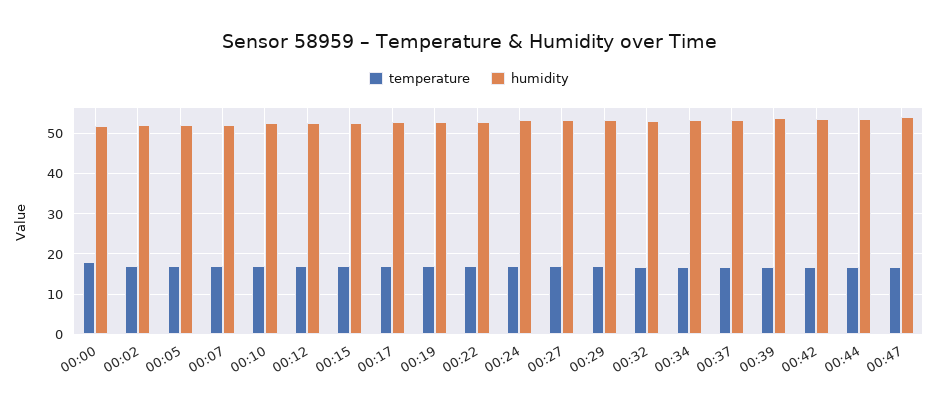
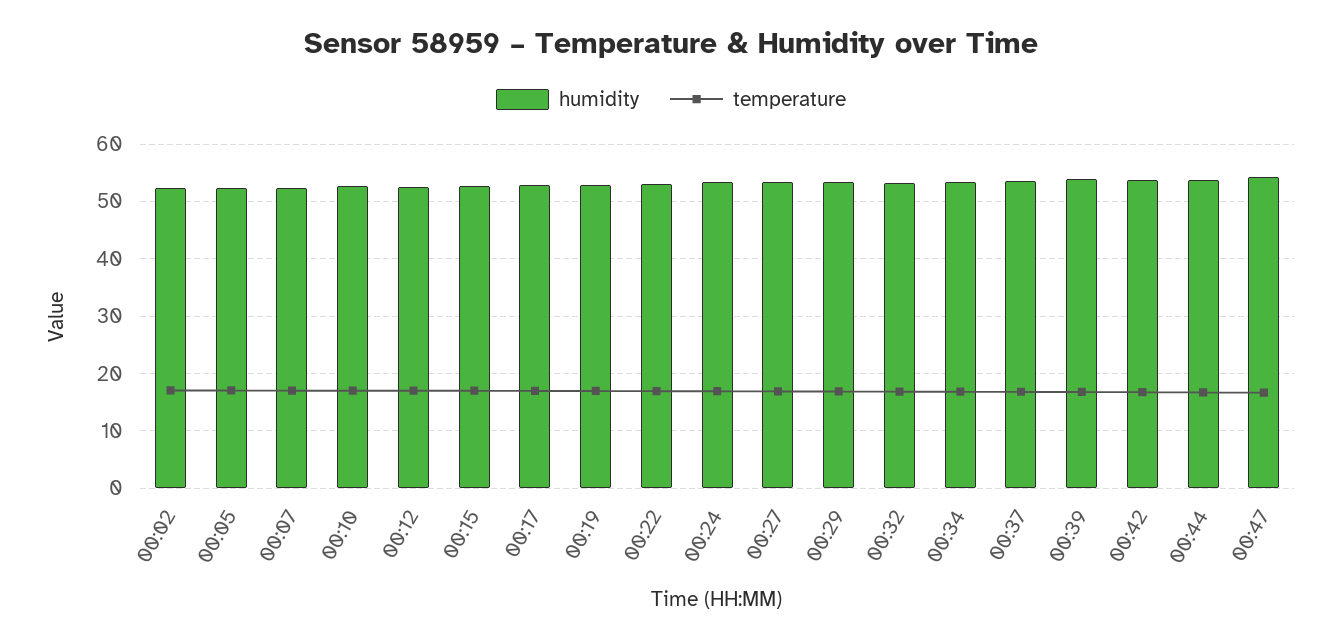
temperature, 00:00: 18 -> none
humidity, 00:00: 52 -> none

